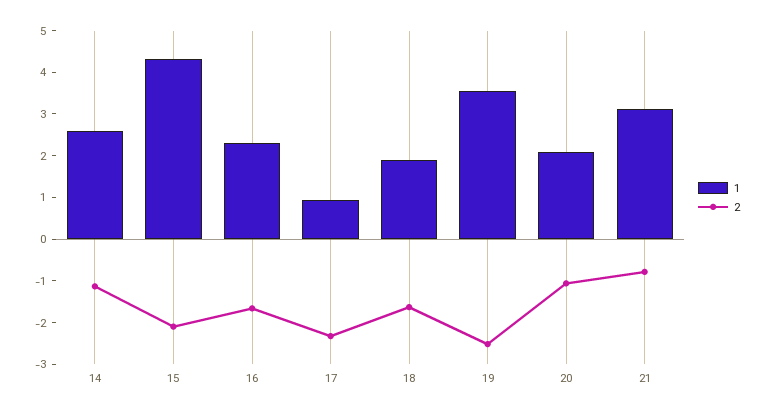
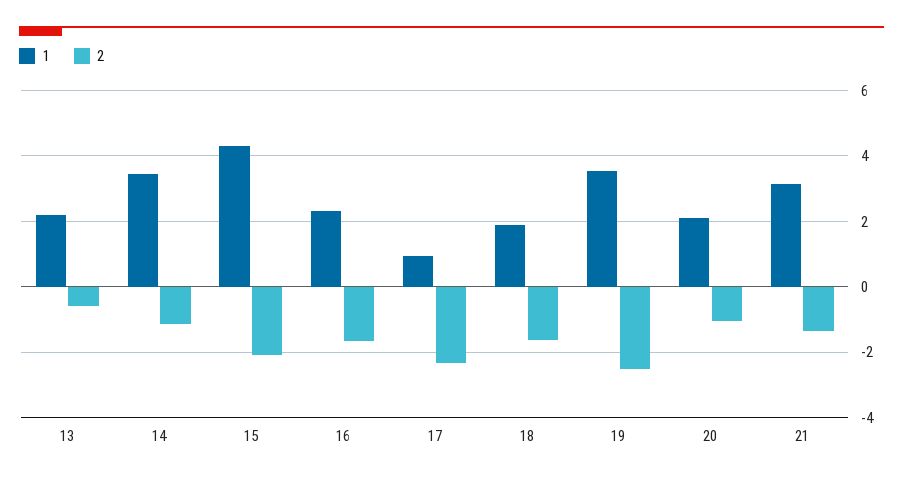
1, 14: 2.6 -> 3.4
2, 21: -0.8 -> -1.4
1, 13: none -> 2.2
2, 13: none -> -0.6

